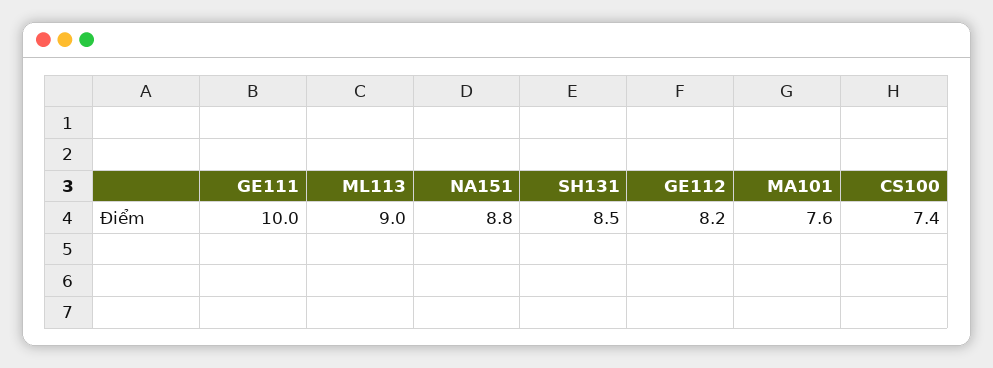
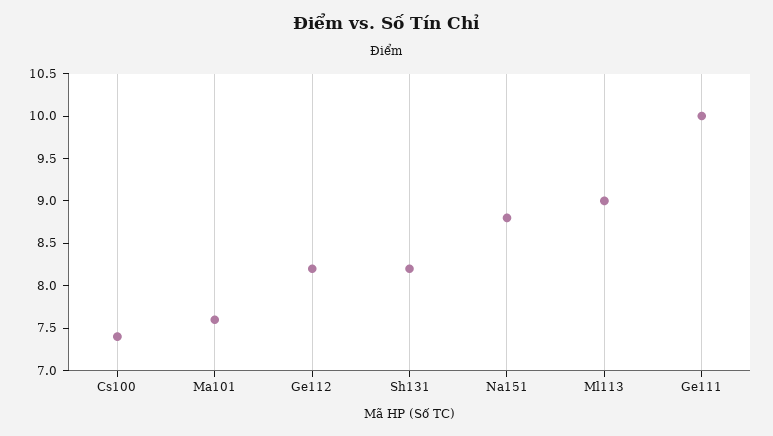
SH131: 8.5 -> 8.2

